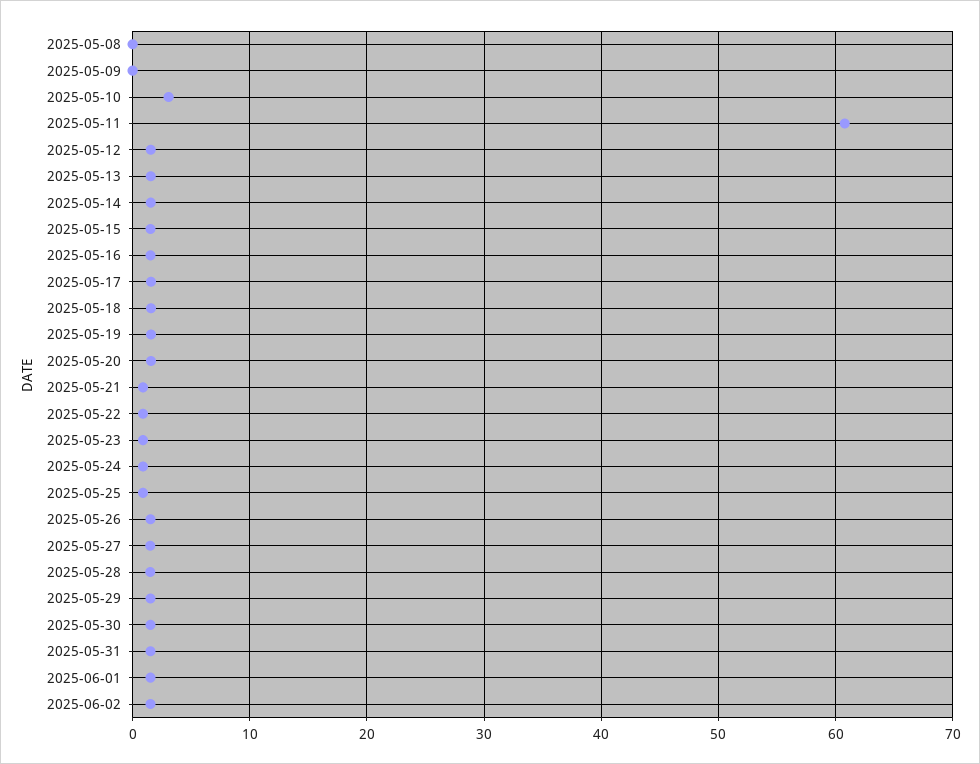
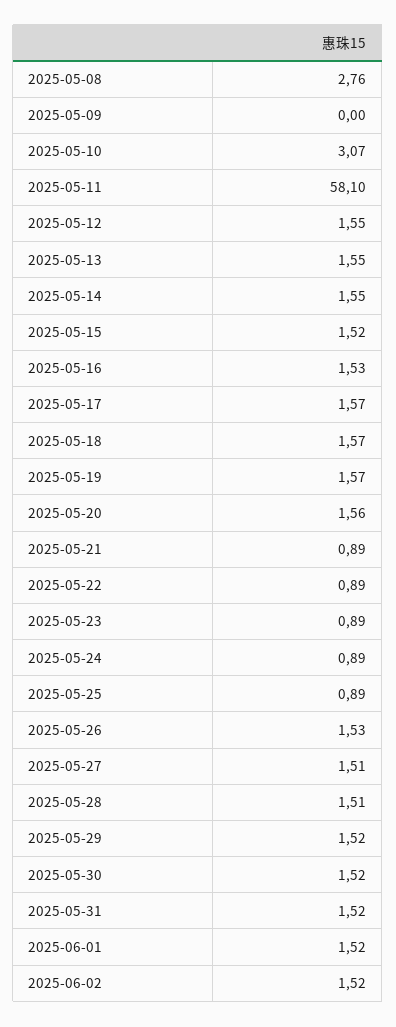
2025-05-08: 0 -> 2.76
2025-05-11: 61 -> 58.1

